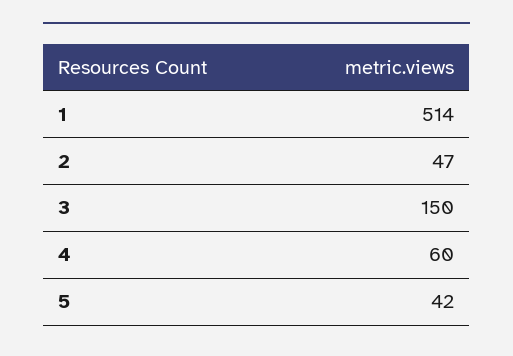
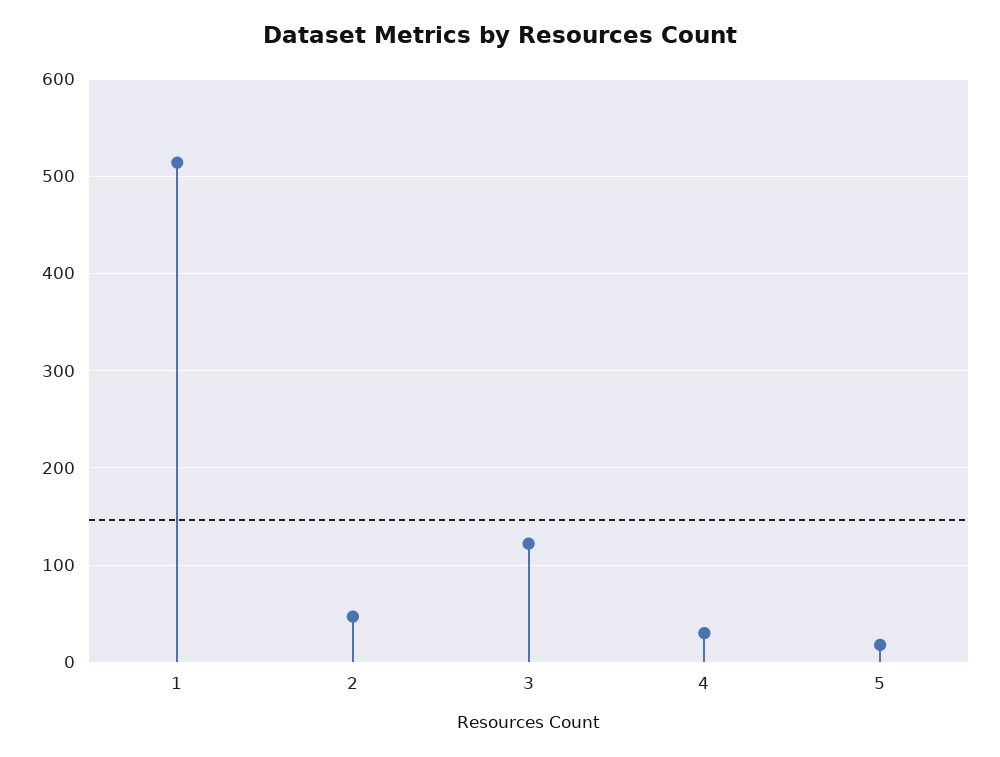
3: 150 -> 120
4: 60 -> 30
5: 42 -> 20

